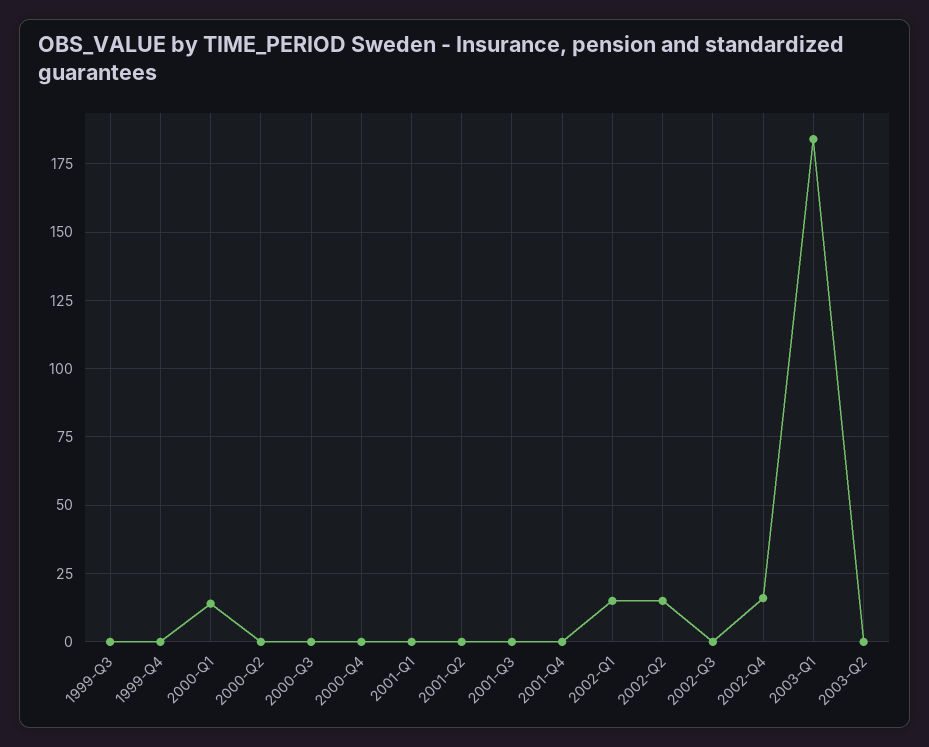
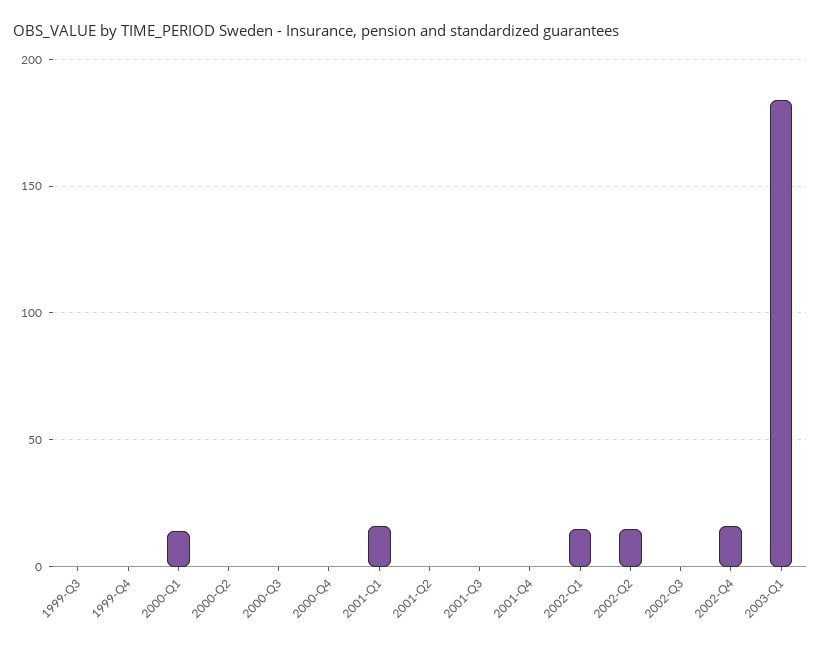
2001-Q1: 0 -> 15
2003-Q2: 0 -> none

